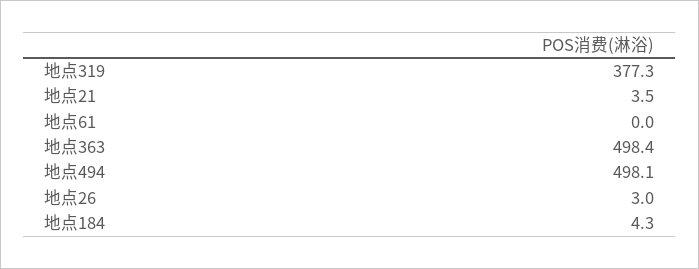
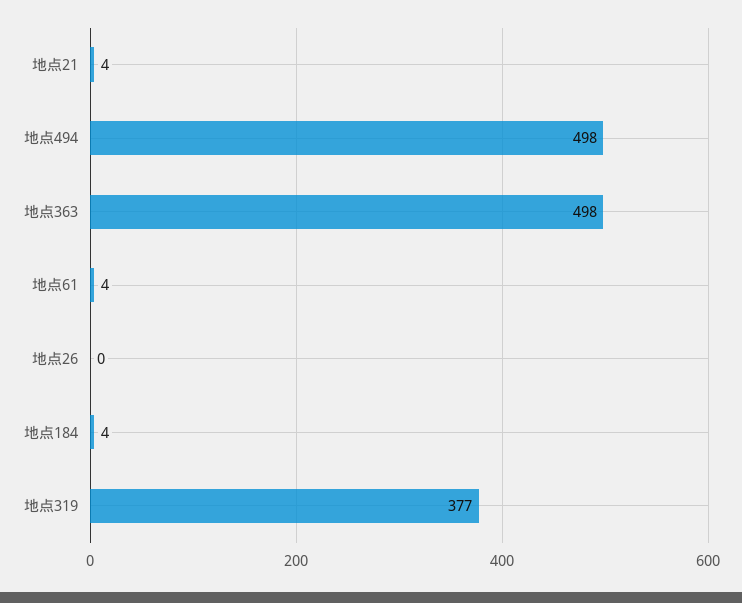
地点61: 0 -> 4
地点26: 3 -> 0

